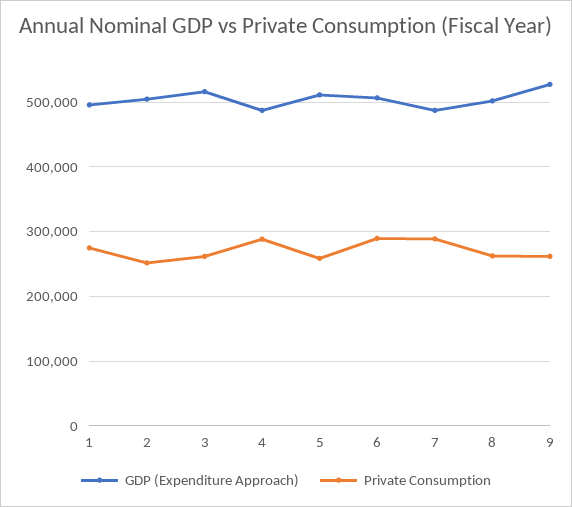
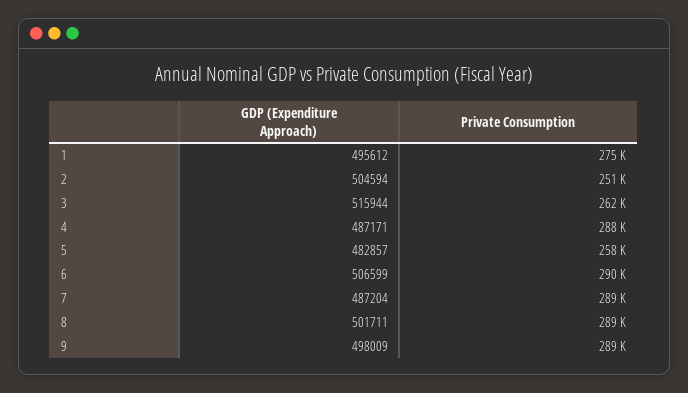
GDP (Expenditure Approach), 5: 510000 -> 482857
Private Consumption, 8: 260000 -> 289000
GDP (Expenditure Approach), 9: 530000 -> 498009
Private Consumption, 9: 260000 -> 289000

